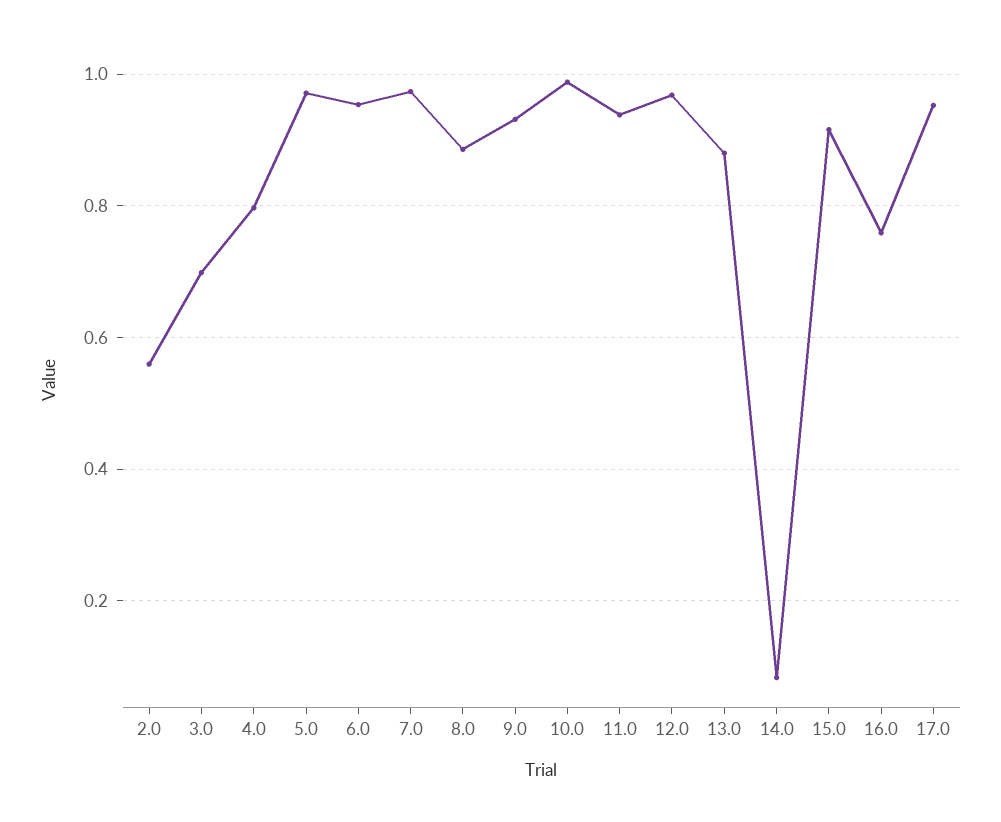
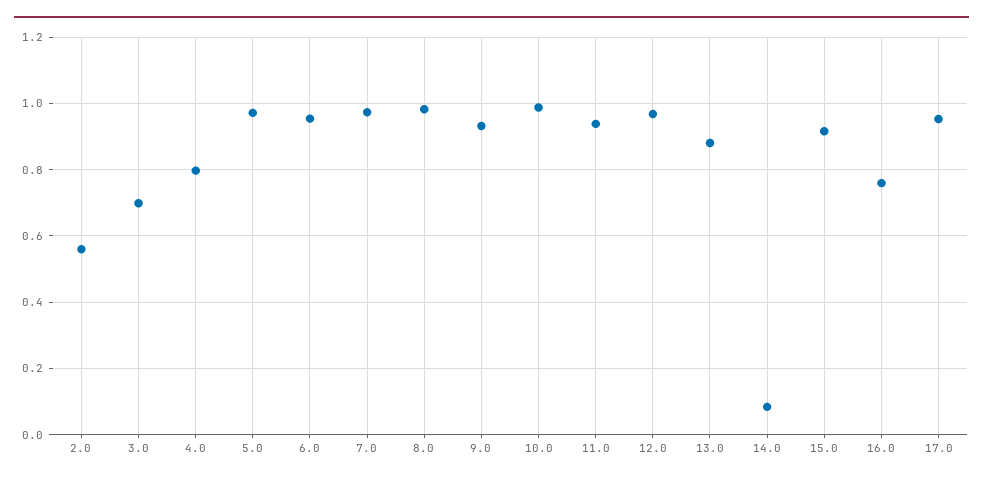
8.0: 0.88 -> 0.98

